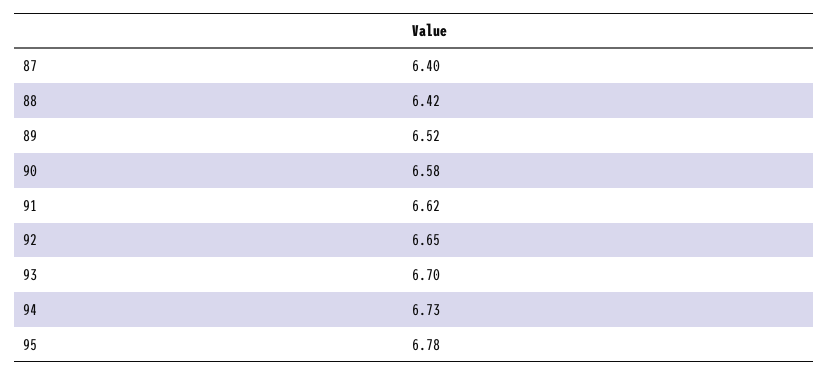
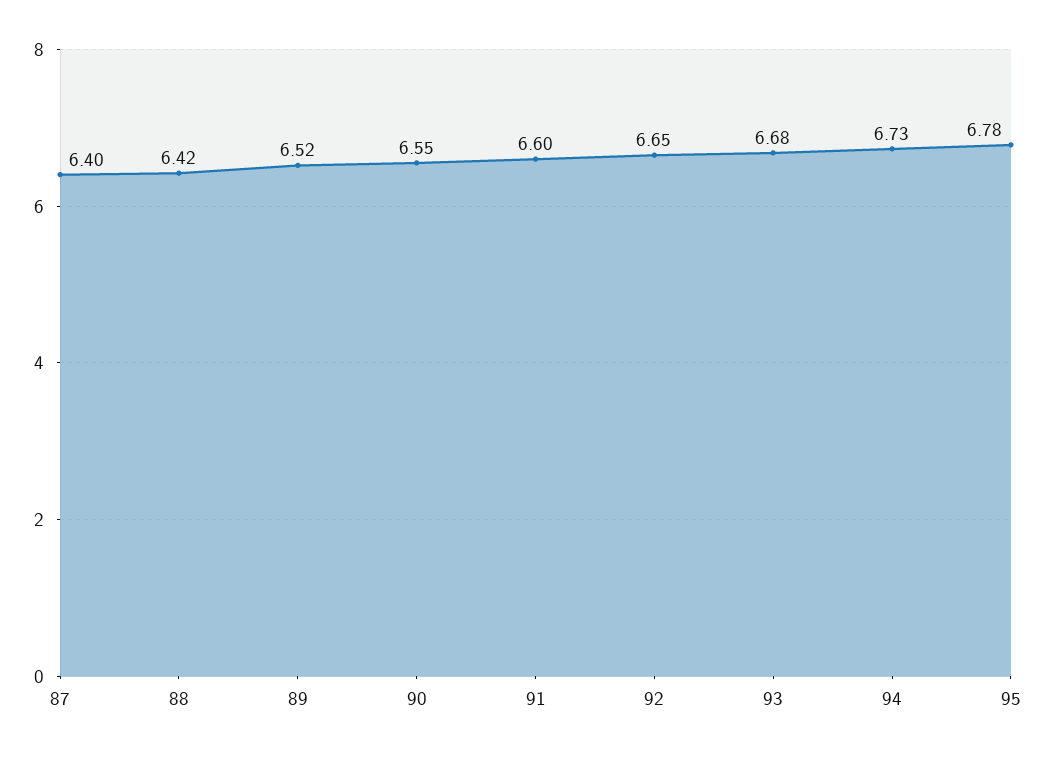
90: 6.58 -> 6.55
91: 6.62 -> 6.6
93: 6.7 -> 6.68

